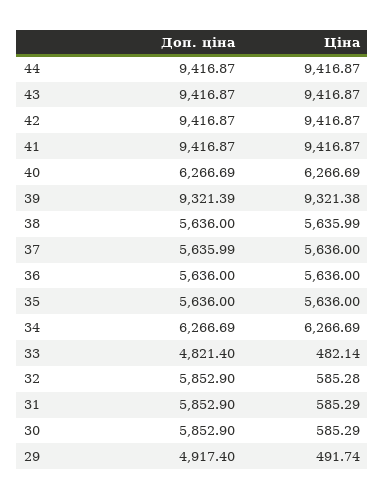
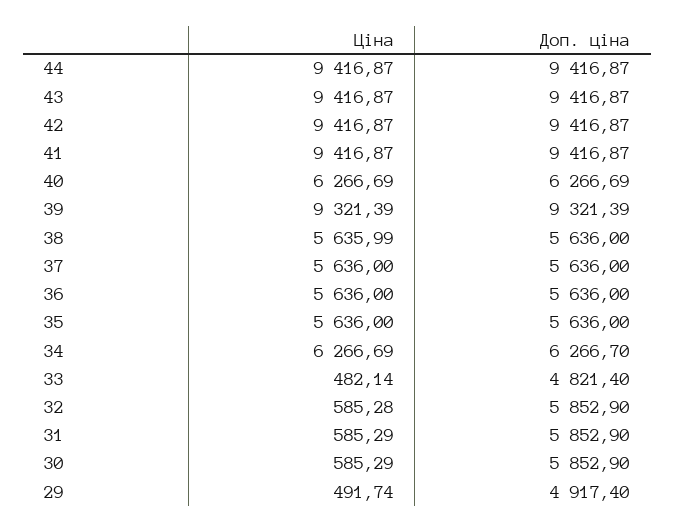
Ціна, 39: 9321.38 -> 9321.39
Доп. ціна, 37: 5635.99 -> 5636
Доп. ціна, 34: 6266.69 -> 6266.7

